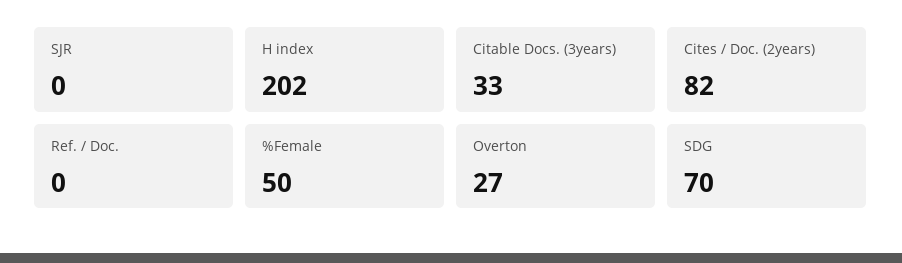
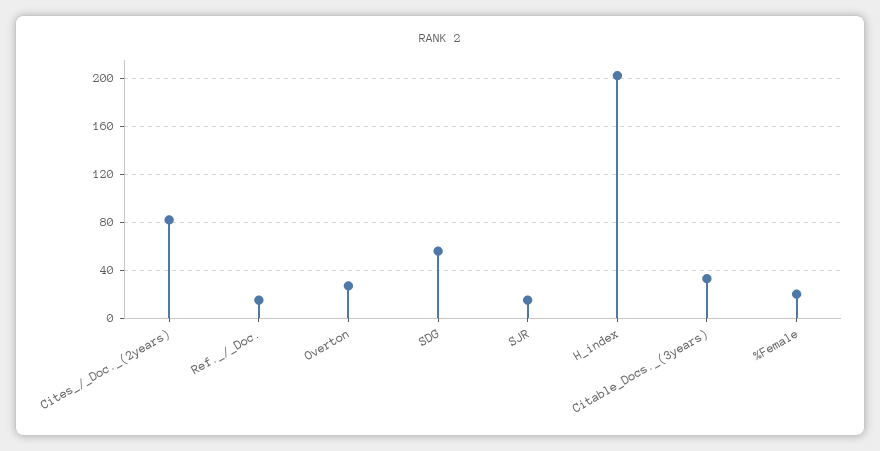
SJR: 0 -> 15
Ref. / Doc.: 0 -> 15
%Female: 50 -> 20
SDG: 70 -> 55

